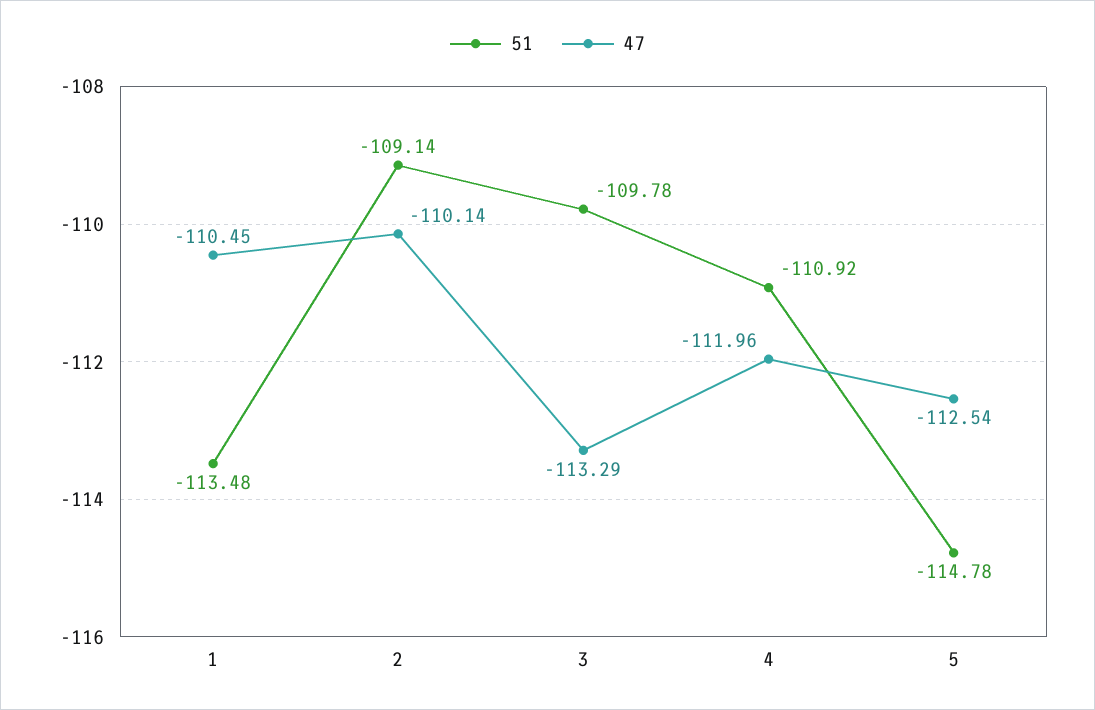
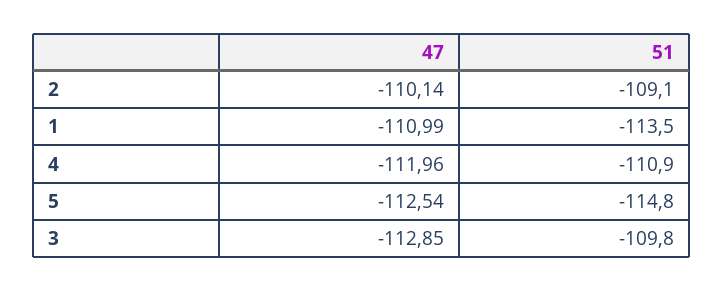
47, 1: -110.45 -> -110.99
47, 3: -113.29 -> -112.85

